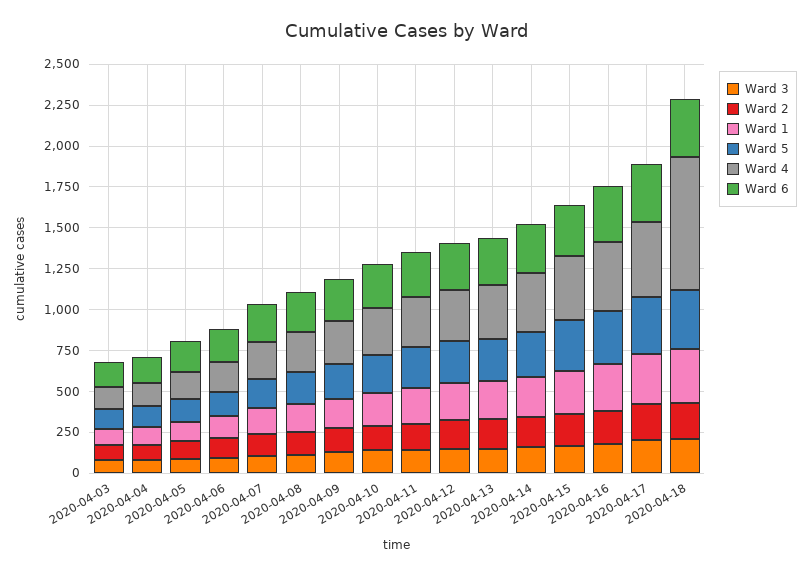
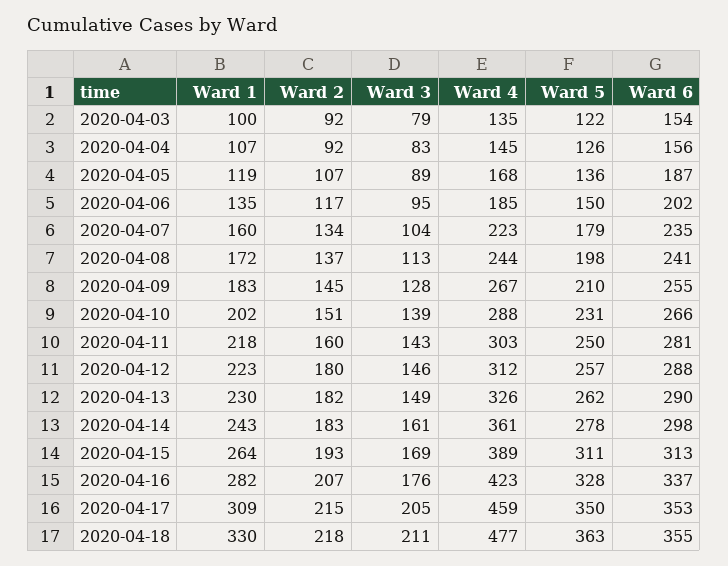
Ward 4, 2020-04-18: 800 -> 477

